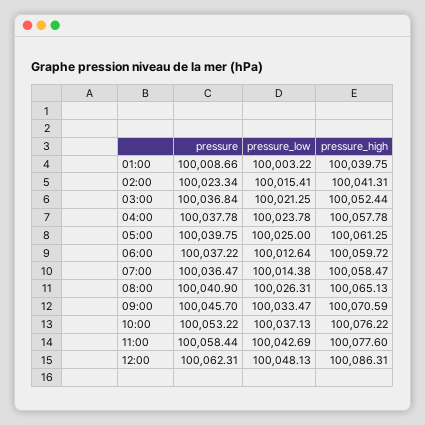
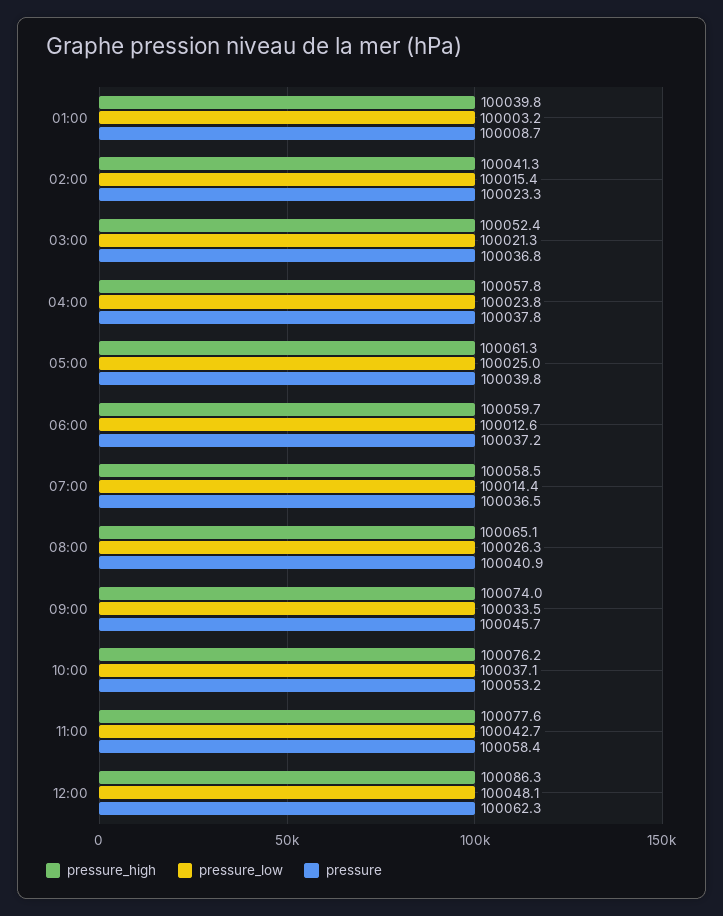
pressure_high, 09:00: 100070.59 -> 100074

